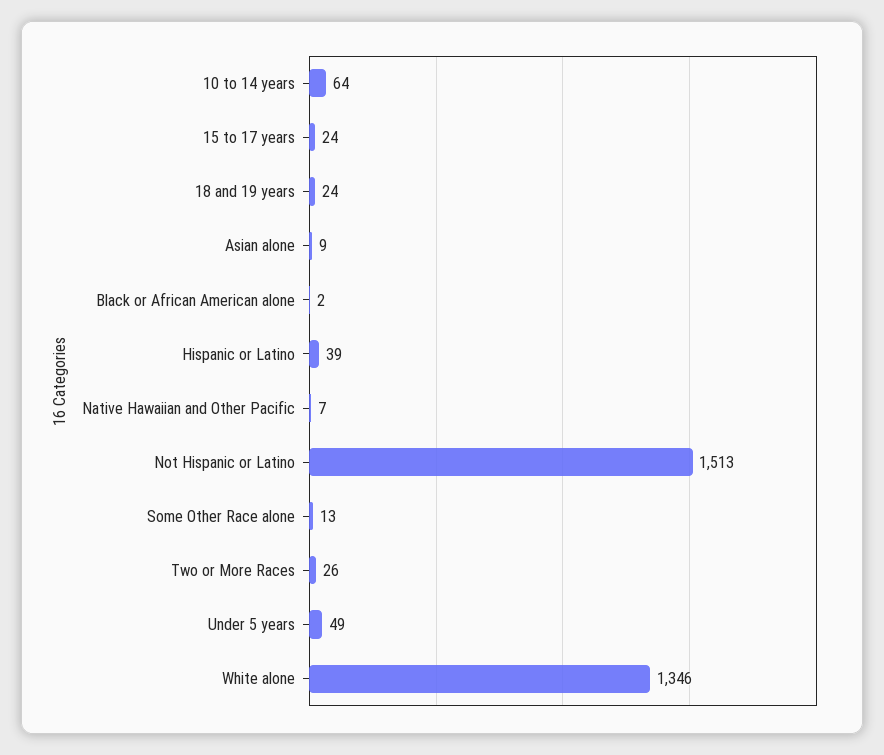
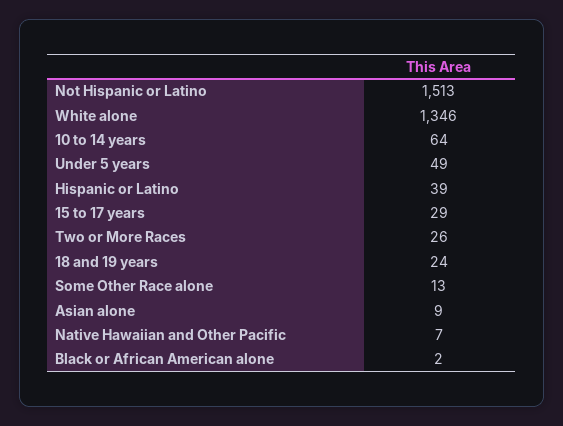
15 to 17 years: 24 -> 29

